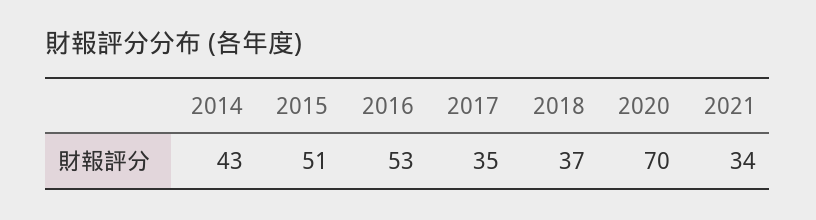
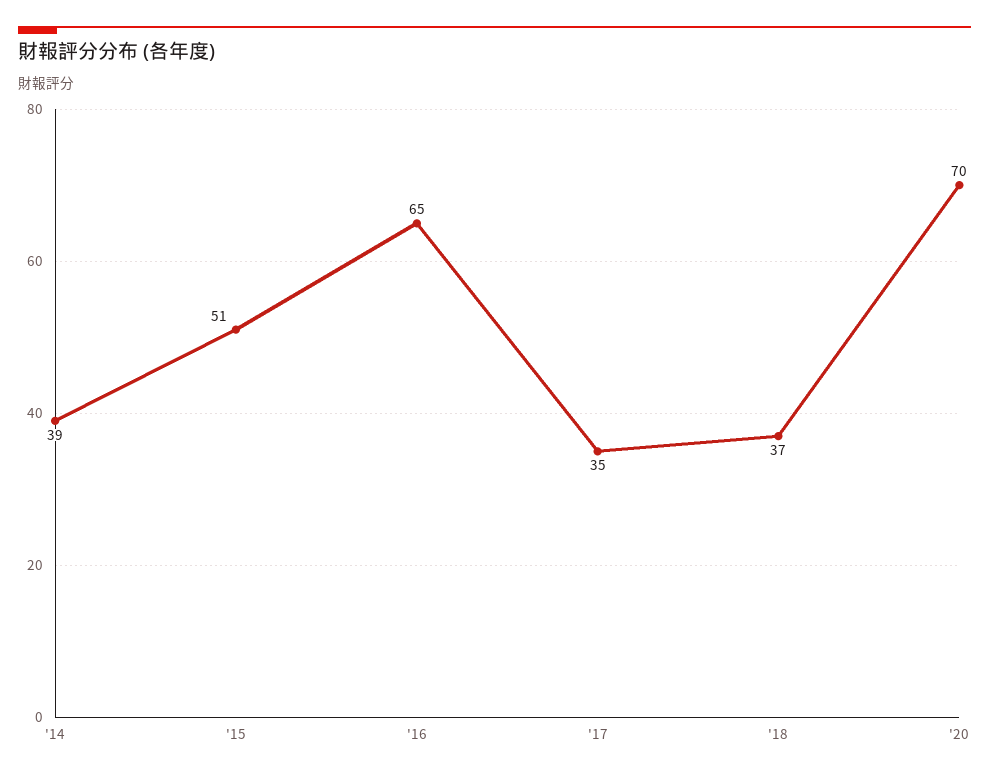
2014: 43 -> 39
2016: 53 -> 65
2021: 34 -> none

